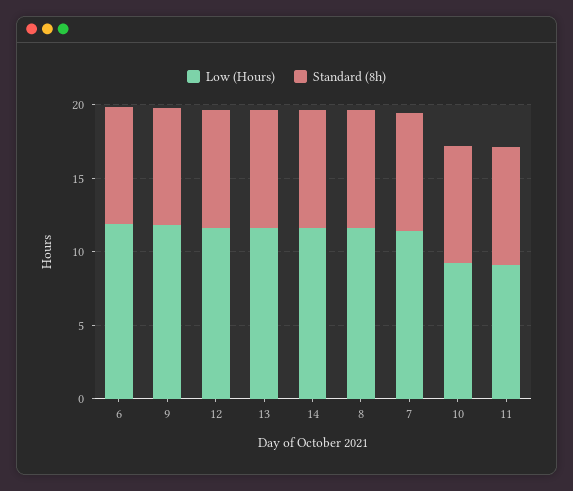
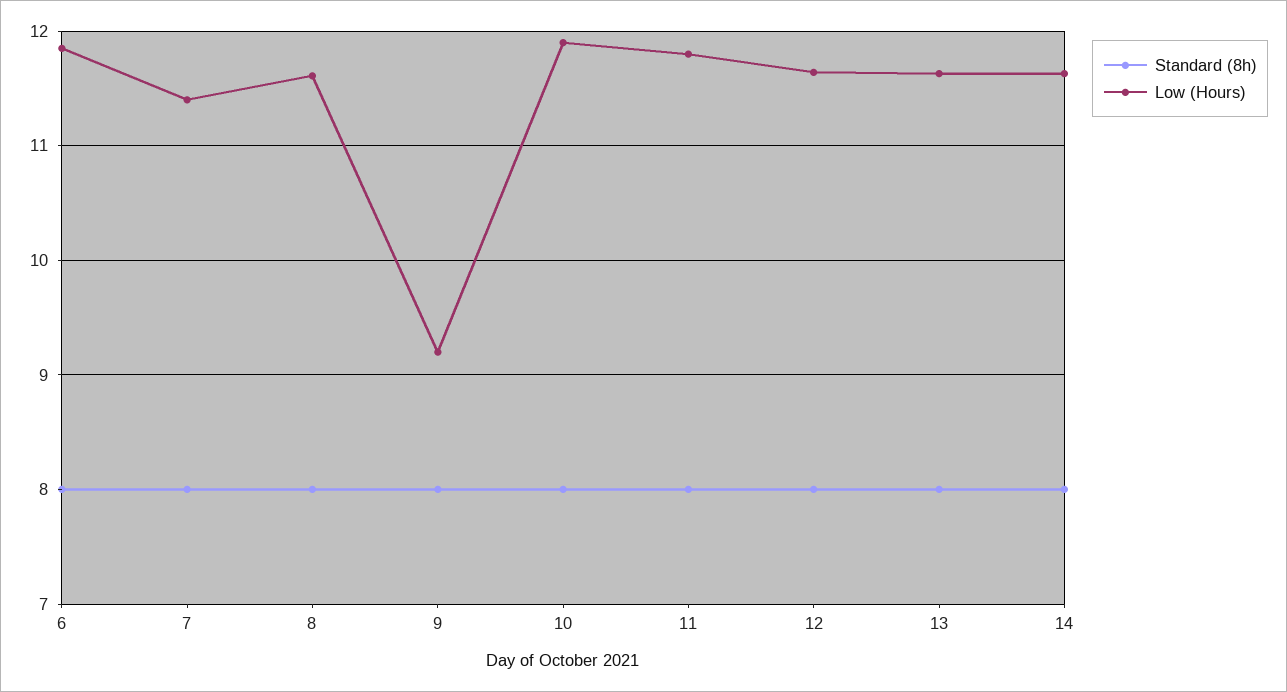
Low (Hours), 9: 12 -> 9.2
Low (Hours), 10: 9 -> 11.9
Low (Hours), 11: 9 -> 11.8

